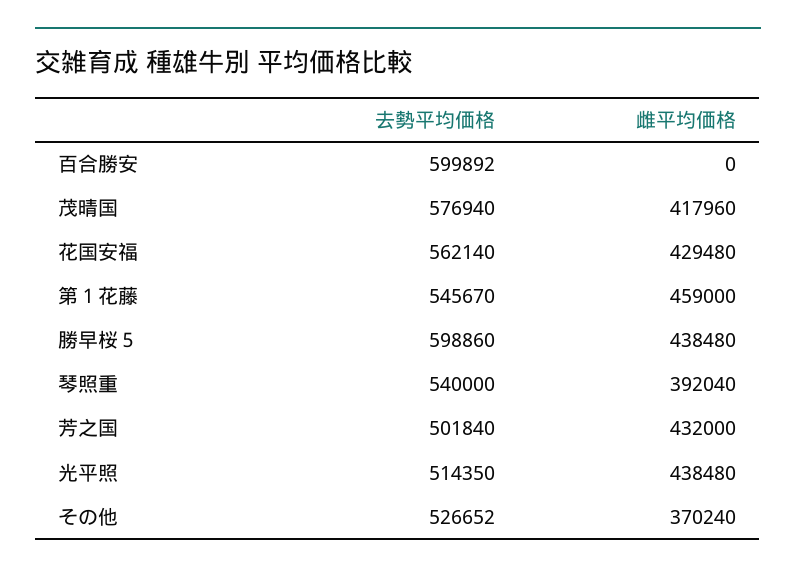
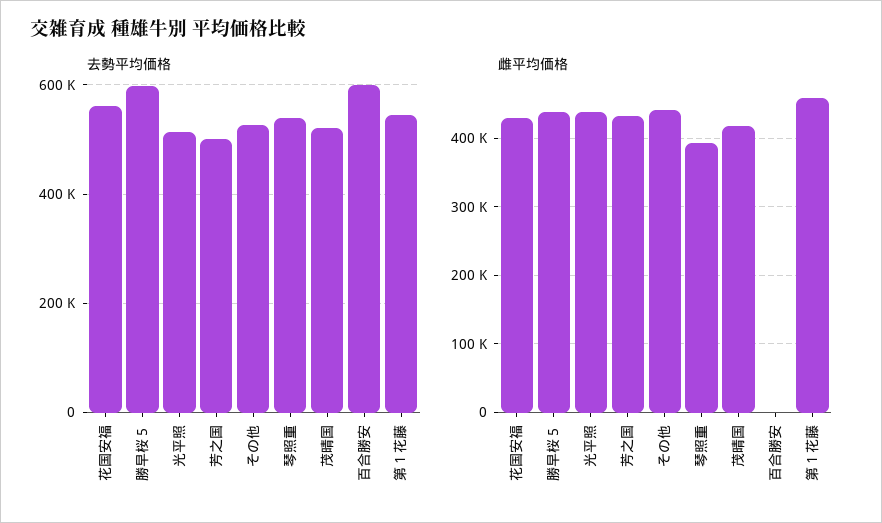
去勢平均価格, 茂晴国: 576940 -> 520000
雌平均価格, その他: 370240 -> 440000

